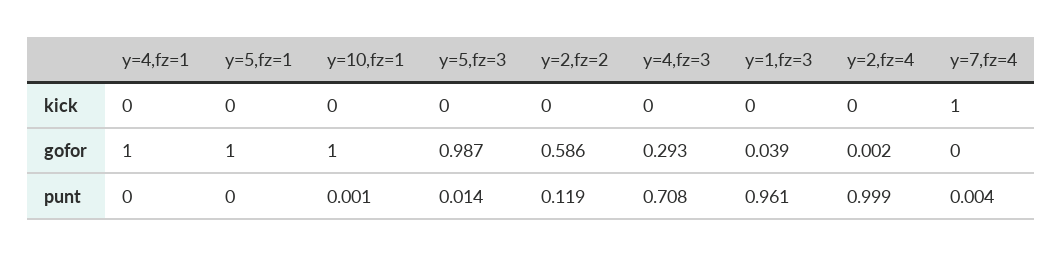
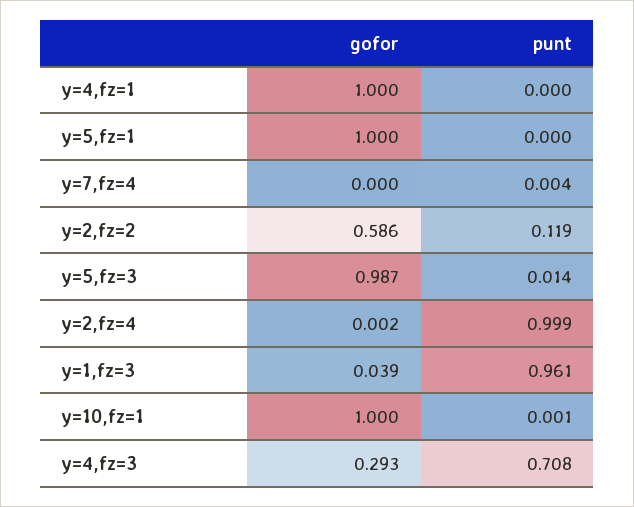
y=4,fz=1, kick: 0 -> none
y=5,fz=1, kick: 0 -> none
y=10,fz=1, kick: 0 -> none
y=5,fz=3, kick: 0 -> none
y=2,fz=2, kick: 0 -> none
y=4,fz=3, kick: 0 -> none
y=1,fz=3, kick: 0 -> none
y=2,fz=4, kick: 0 -> none
y=7,fz=4, kick: 1 -> none

